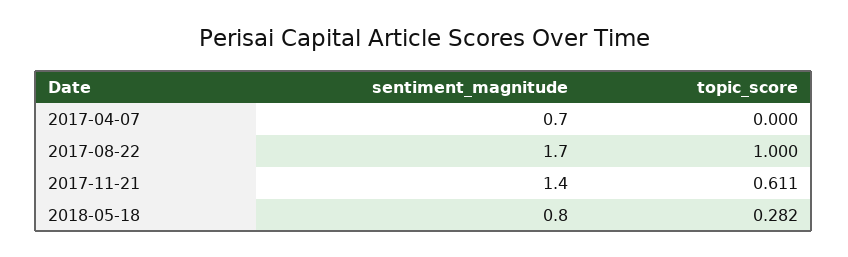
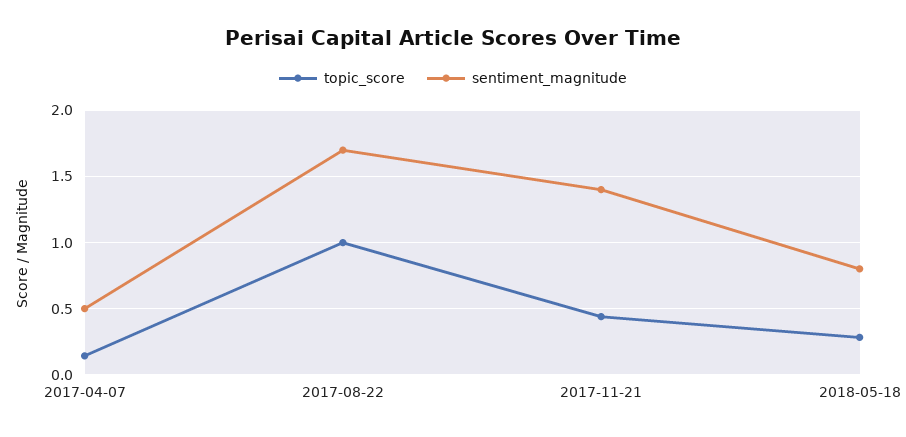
sentiment_magnitude, 2017-04-07: 0.7 -> 0.5
topic_score, 2017-04-07: 0 -> 0.15
topic_score, 2017-11-21: 0.611 -> 0.45

